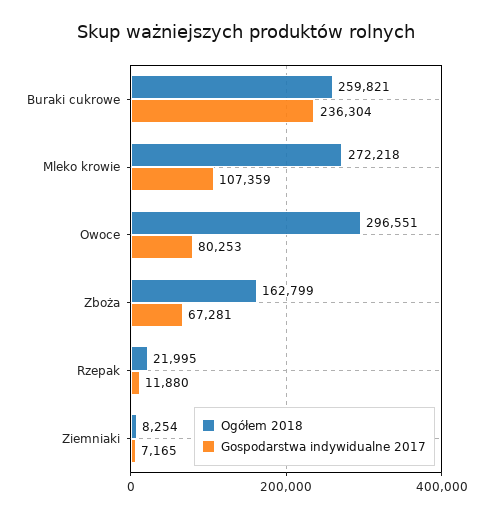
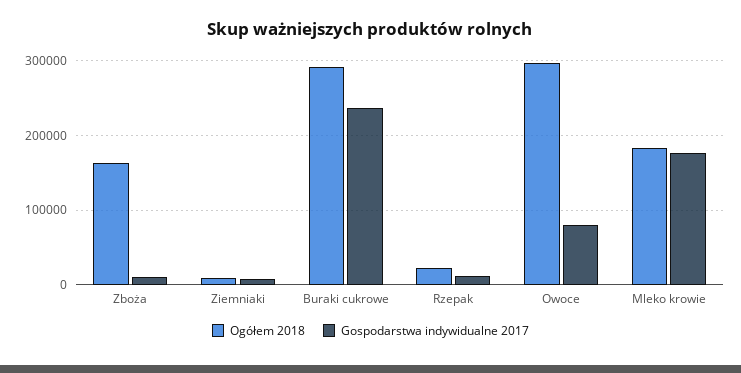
Ogółem 2018, Buraki cukrowe: 259821 -> 290000
Ogółem 2018, Mleko krowie: 272218 -> 180000
Gospodarstwa indywidualne 2017, Mleko krowie: 107359 -> 180000
Gospodarstwa indywidualne 2017, Zboża: 67281 -> 10000

